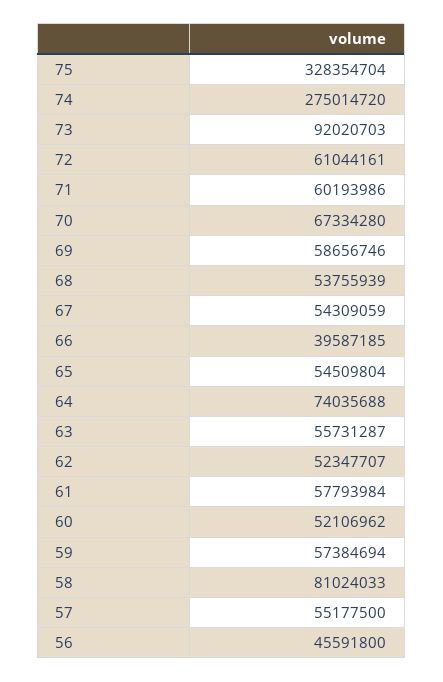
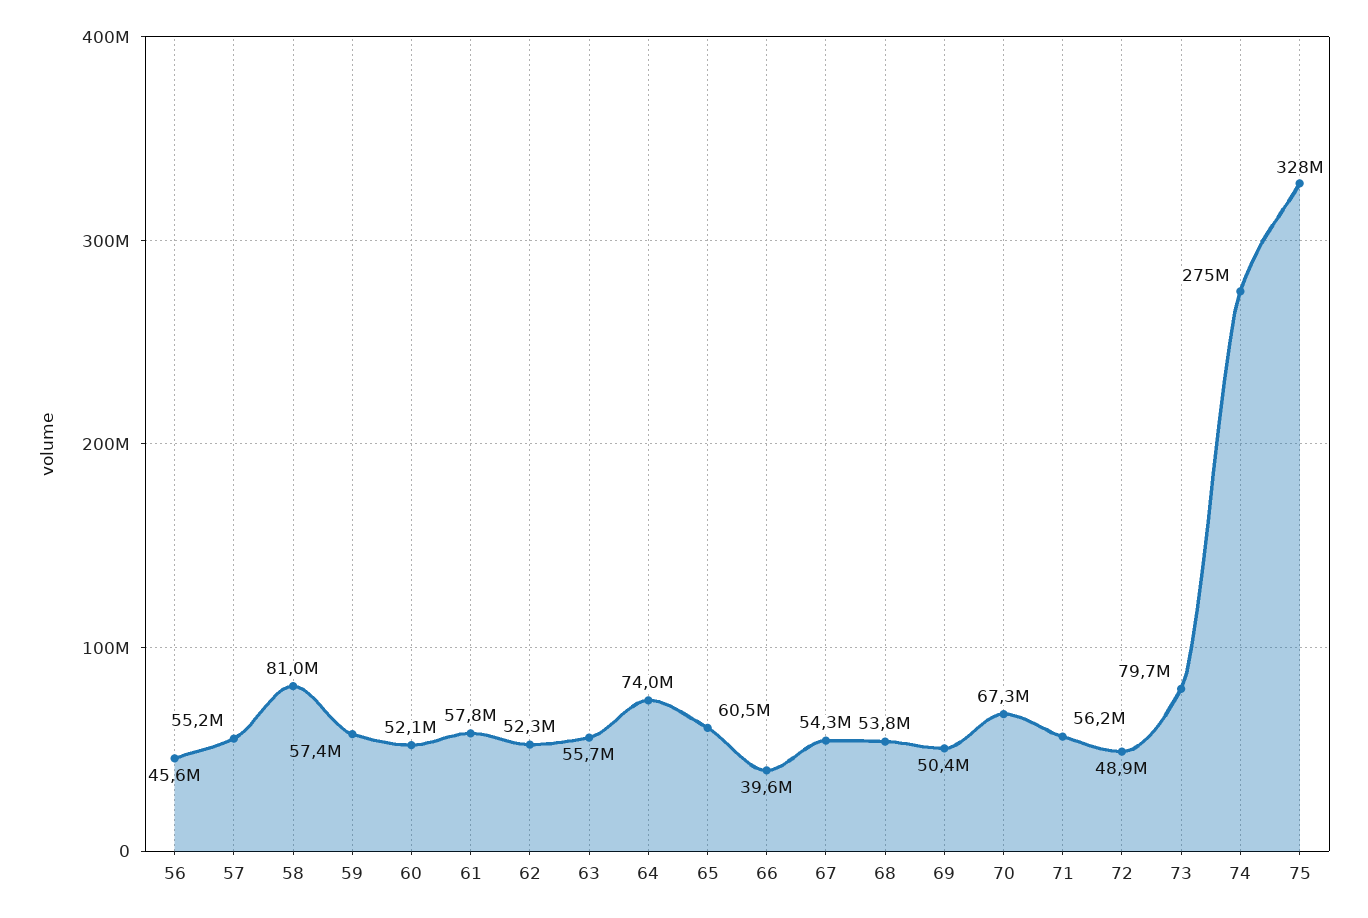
73: 92020703 -> 79700000
72: 61044161 -> 48900000
71: 60193986 -> 56200000
69: 58656746 -> 50400000
65: 54509804 -> 60500000

